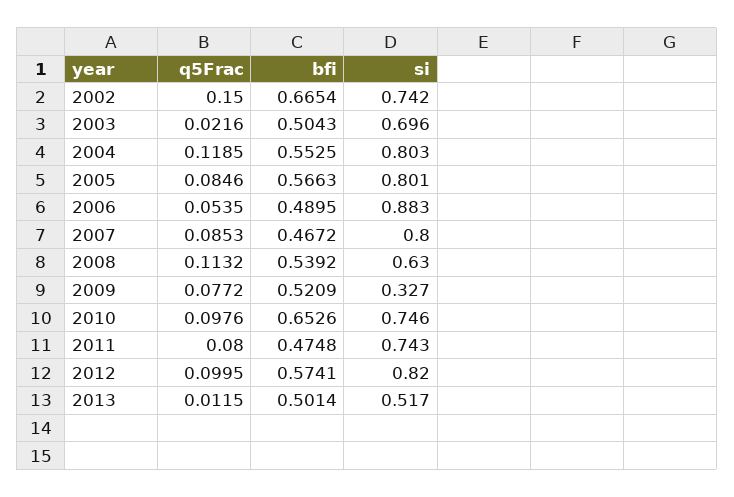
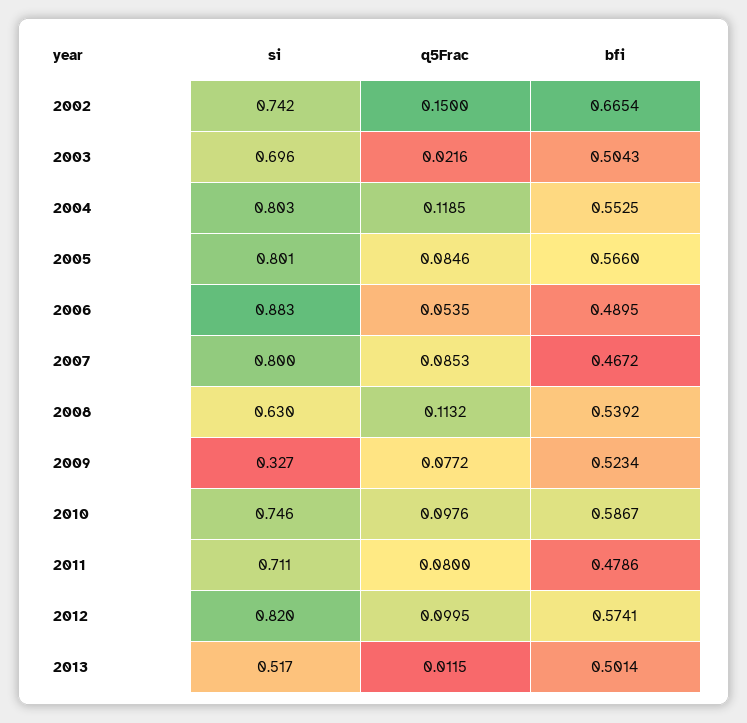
bfi, 2005: 0.5663 -> 0.566
bfi, 2009: 0.5209 -> 0.5234
bfi, 2010: 0.6526 -> 0.5867
bfi, 2011: 0.4748 -> 0.4786
si, 2011: 0.743 -> 0.711

